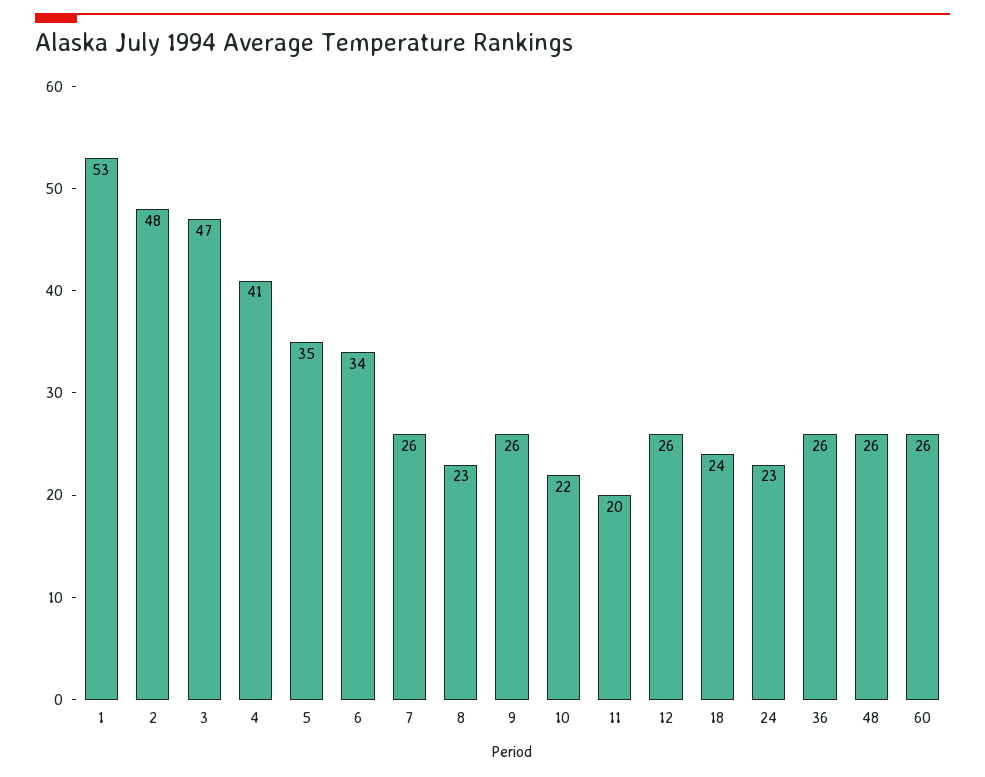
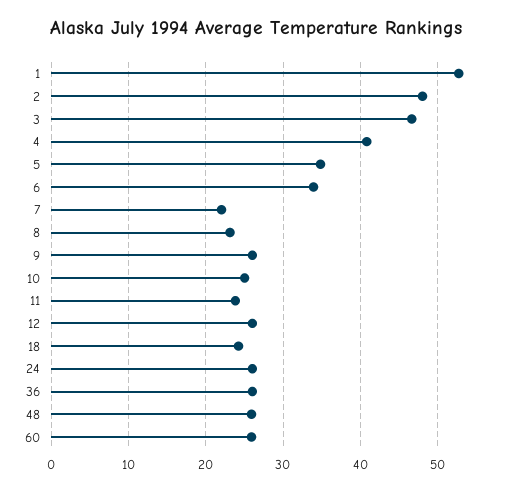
7: 26 -> 22
10: 22 -> 25
11: 20 -> 24
24: 23 -> 26

